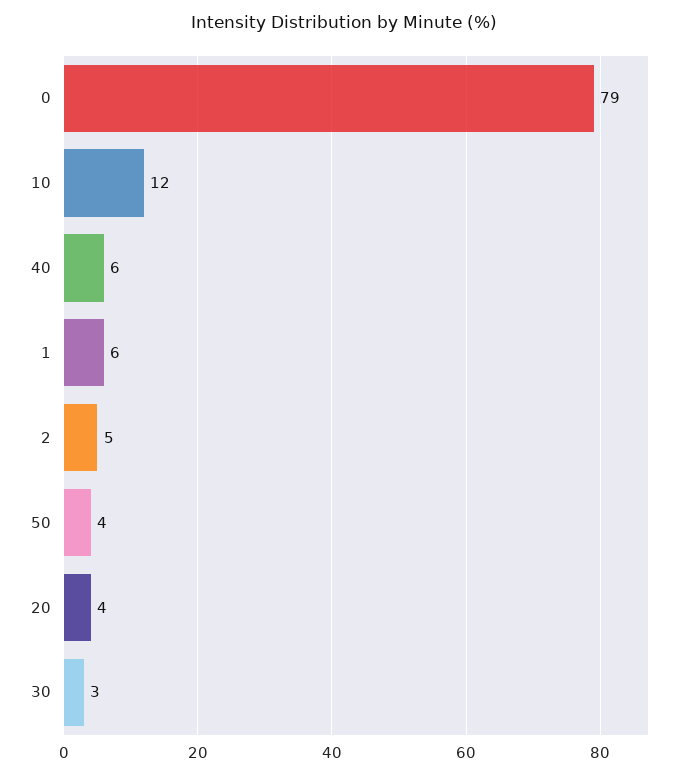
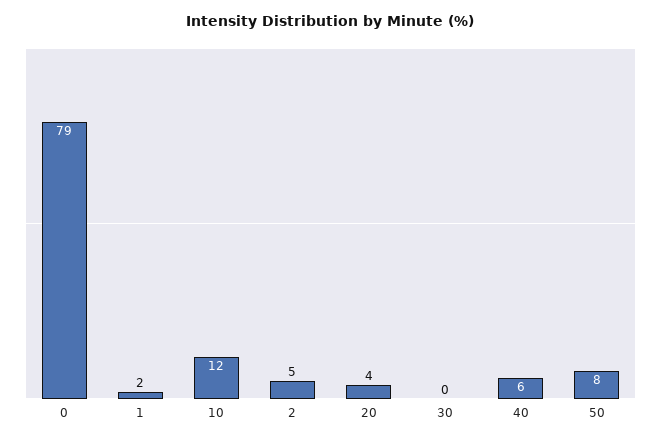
1: 6 -> 2
50: 4 -> 8
30: 3 -> 0

